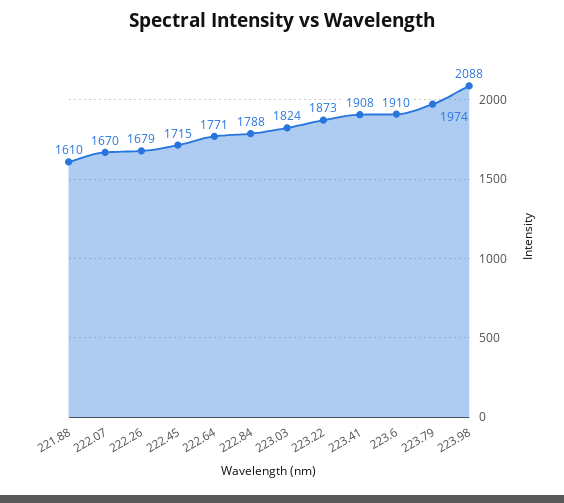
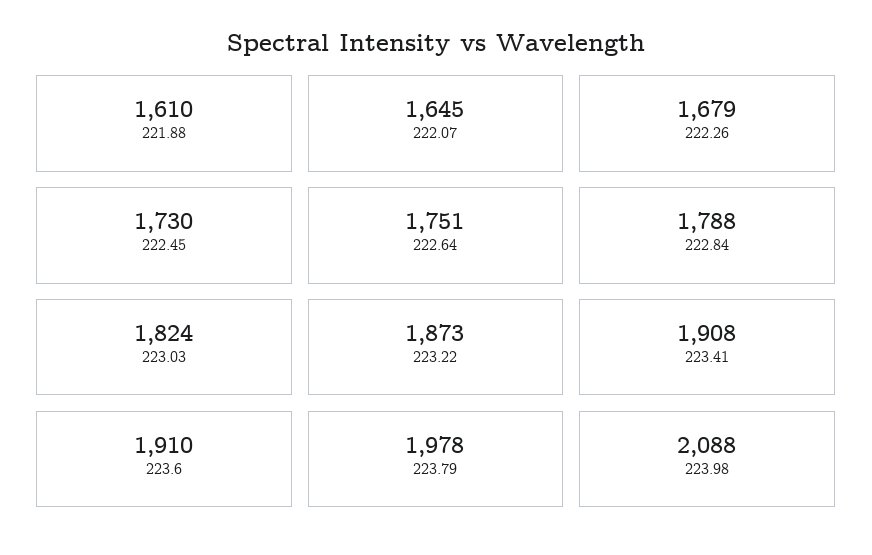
222.07: 1670 -> 1645
222.45: 1715 -> 1730
222.64: 1771 -> 1751
223.79: 1974 -> 1978

